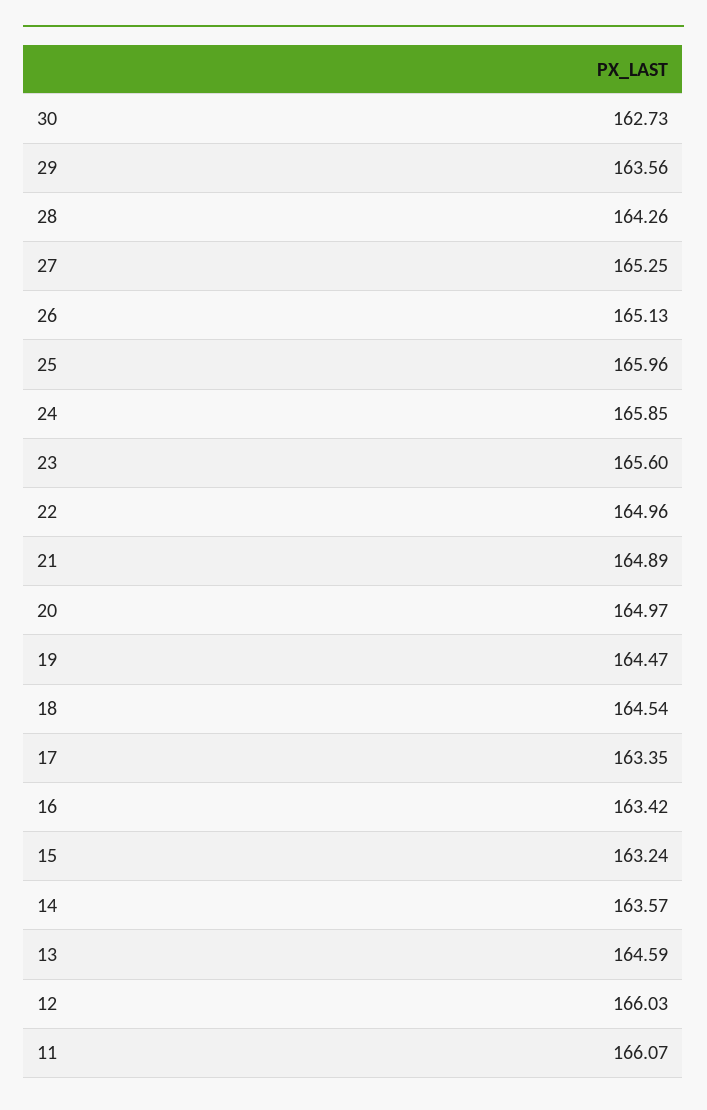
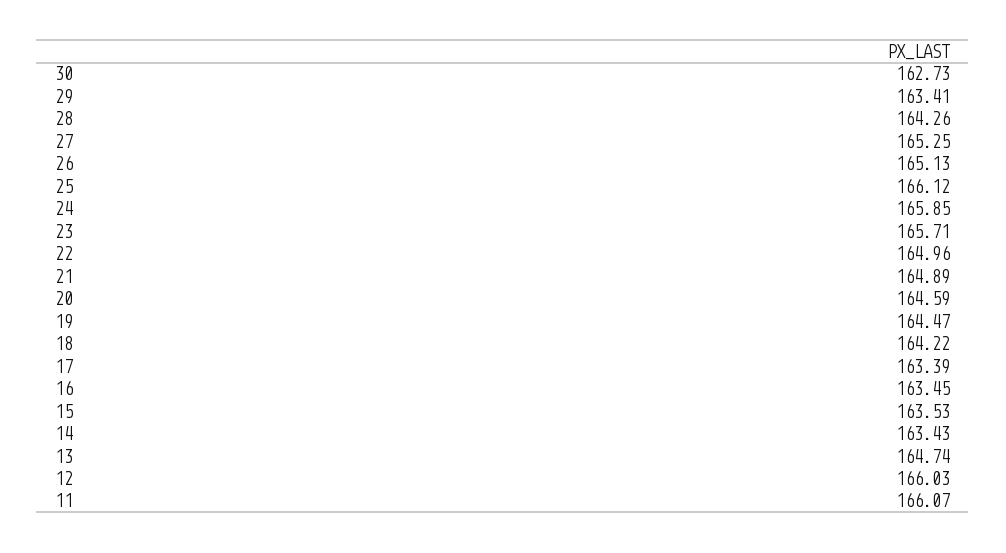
29: 163.56 -> 163.41
25: 165.96 -> 166.12
23: 165.6 -> 165.71
20: 164.97 -> 164.59
18: 164.54 -> 164.22
17: 163.35 -> 163.39
16: 163.42 -> 163.45
15: 163.24 -> 163.53
14: 163.57 -> 163.43
13: 164.59 -> 164.74

